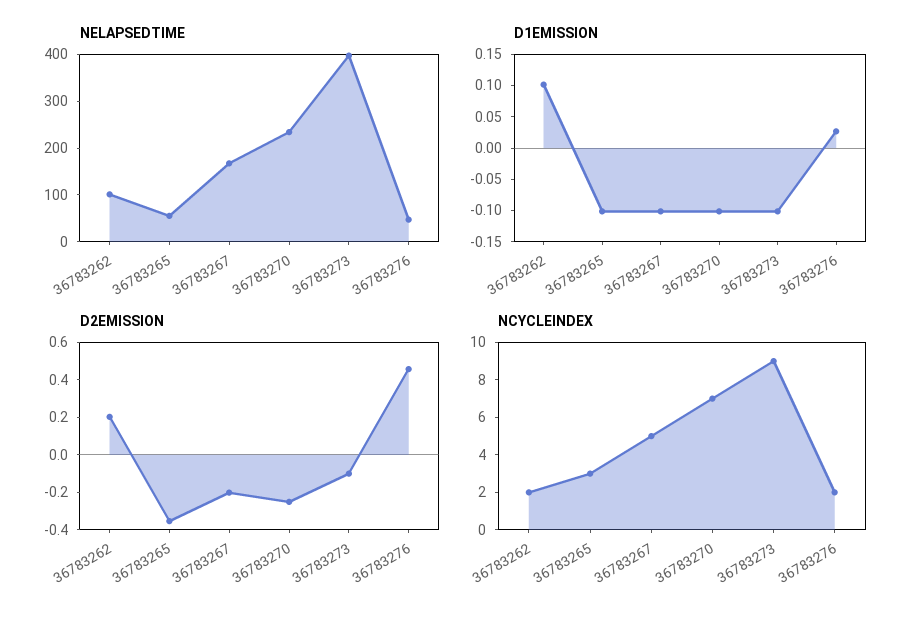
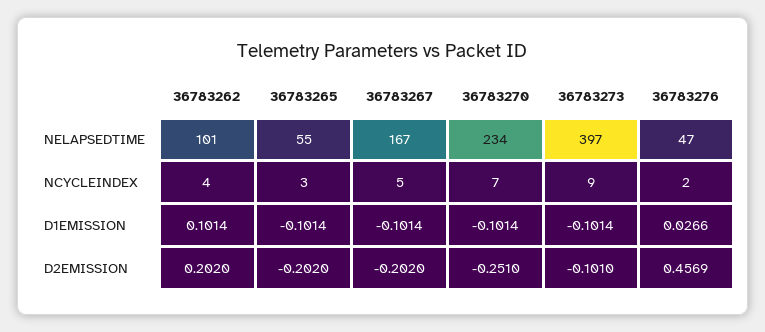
D2EMISSION, 36783265: -0.35 -> -0.202
NCYCLEINDEX, 36783262: 2 -> 4

